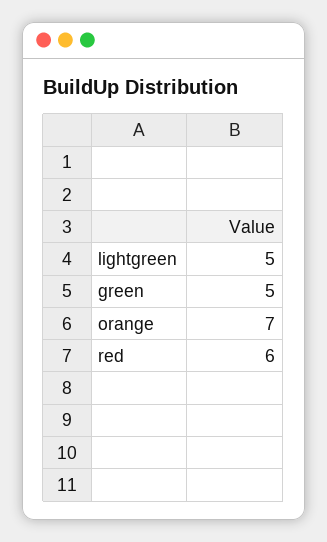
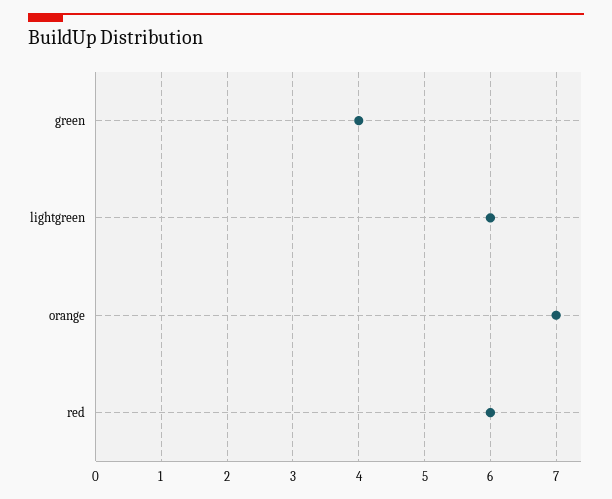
lightgreen: 5 -> 6
green: 5 -> 4

